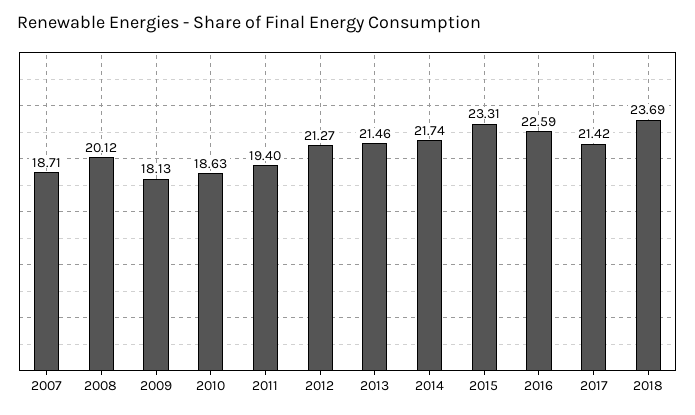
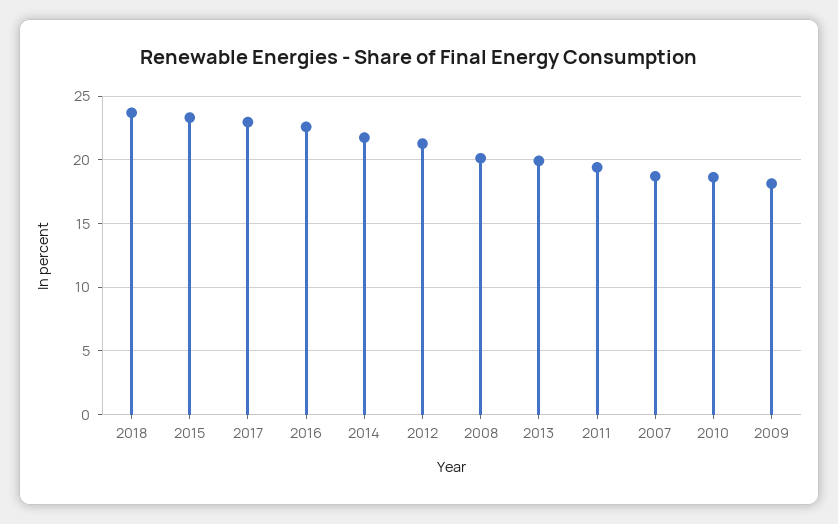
2013: 21.46 -> 20
2017: 21.42 -> 23

